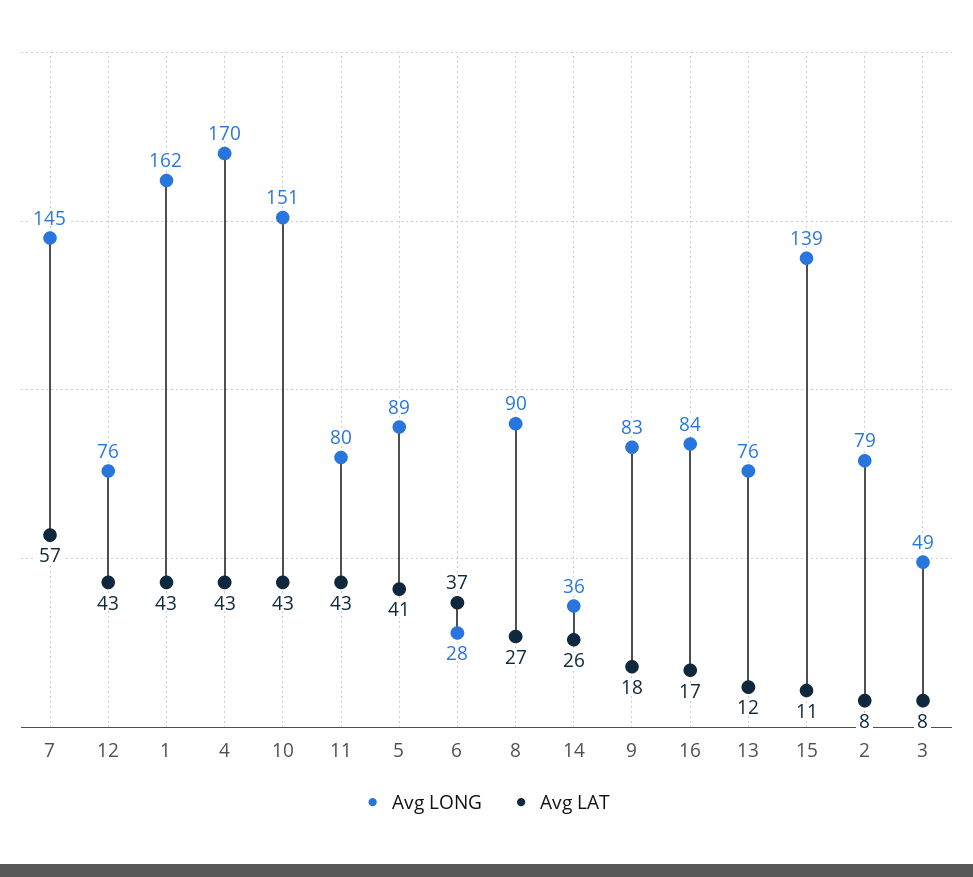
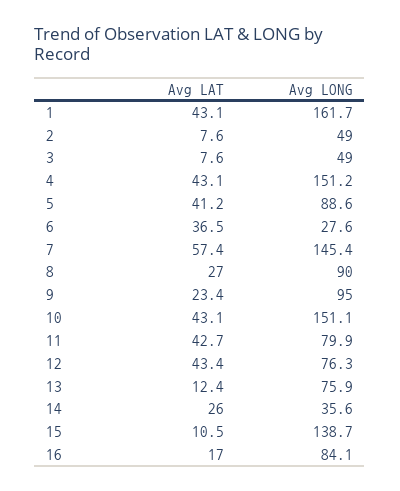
Avg LONG, 4: 170 -> 151.2
Avg LONG, 9: 83 -> 95
Avg LAT, 9: 18 -> 23.4
Avg LONG, 2: 79 -> 49

